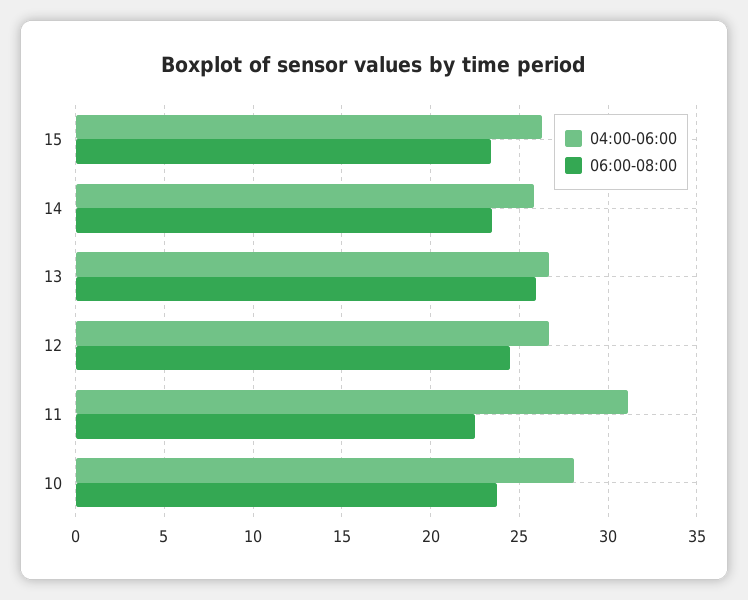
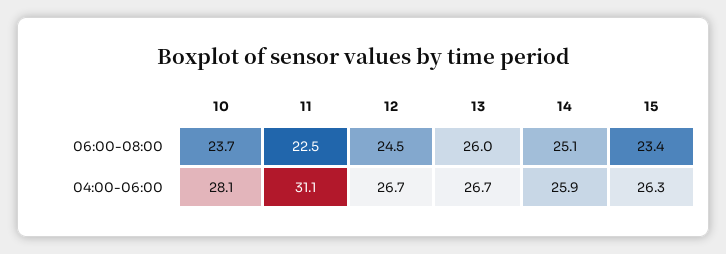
06:00-08:00, 14: 23.5 -> 25.1

